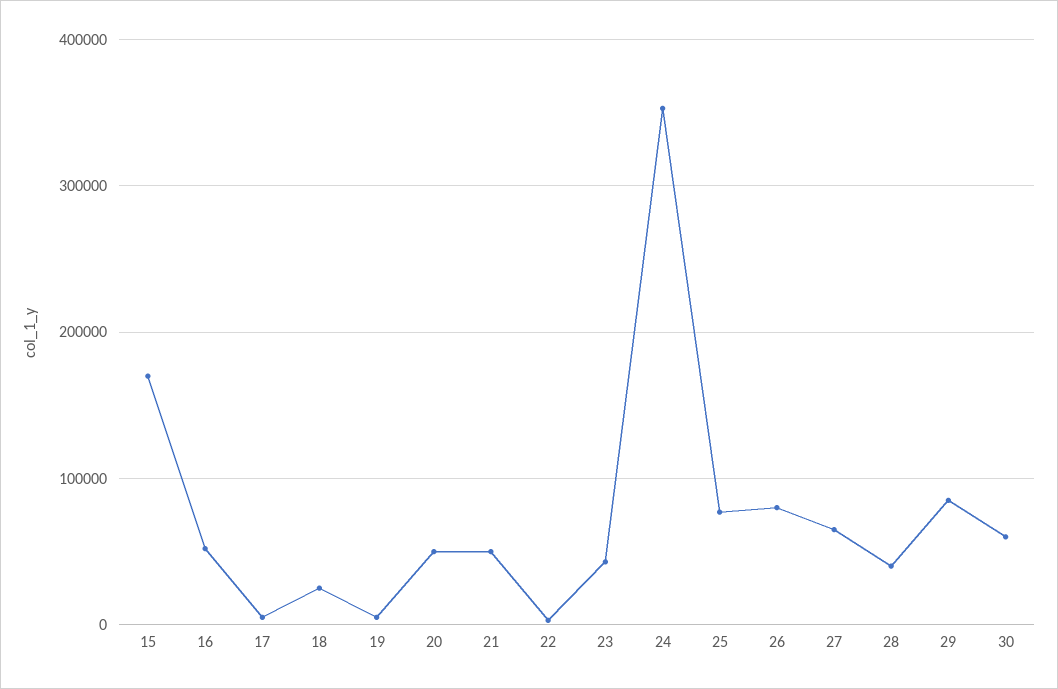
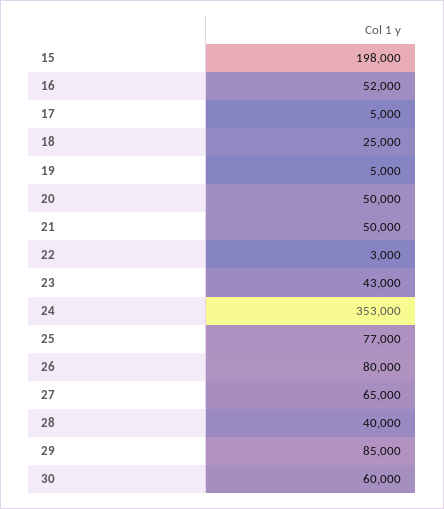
15: 170000 -> 198000

